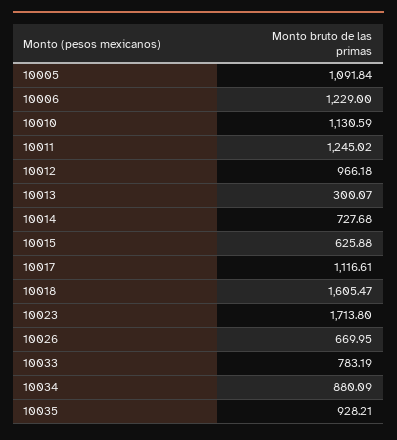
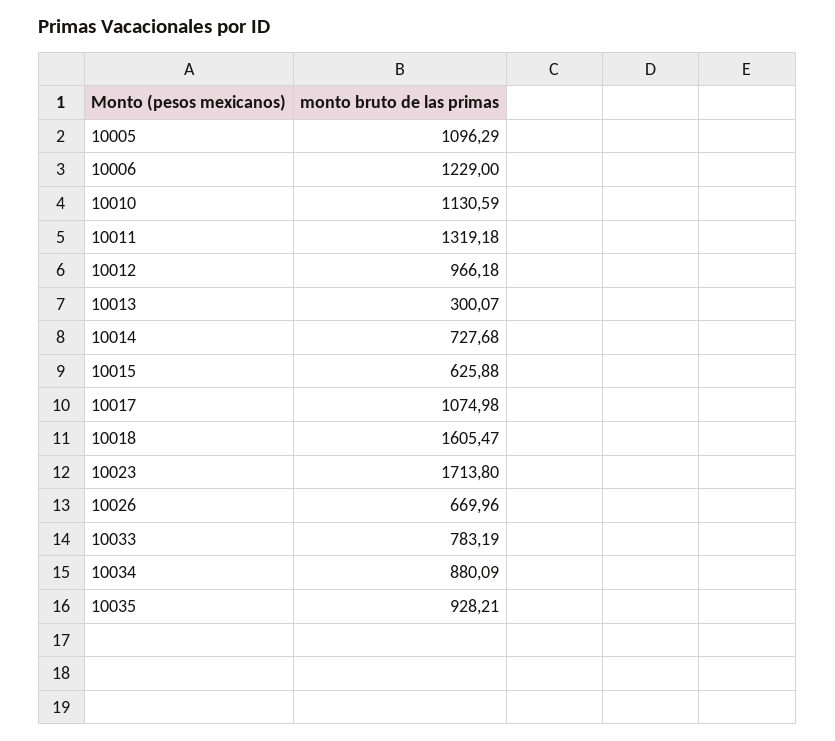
10005: 1091.84 -> 1096.29
10011: 1245.02 -> 1319.18
10017: 1116.61 -> 1074.98
10026: 669.95 -> 669.96

